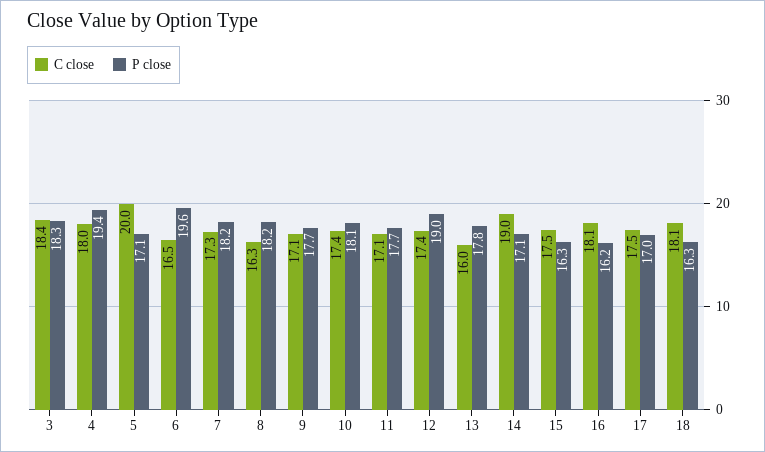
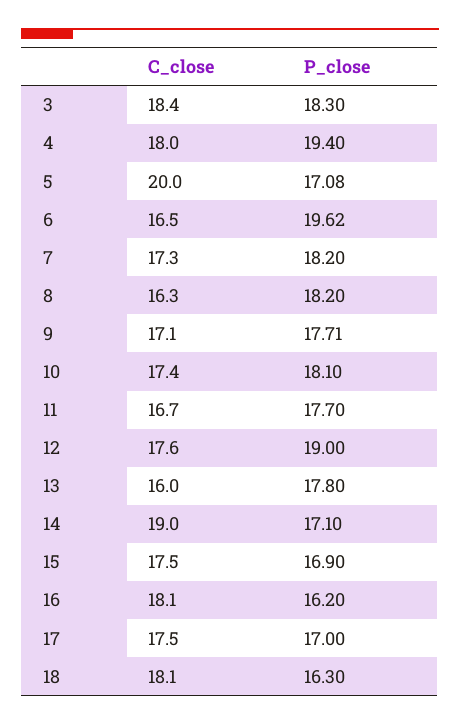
C close, 11: 17.1 -> 16.7
C close, 12: 17.4 -> 17.6
P close, 15: 16.3 -> 16.9

